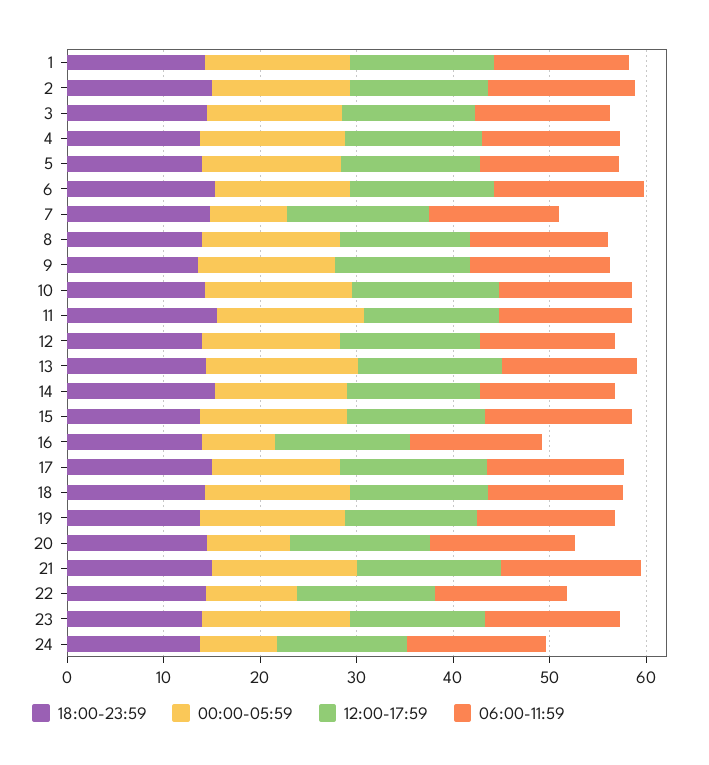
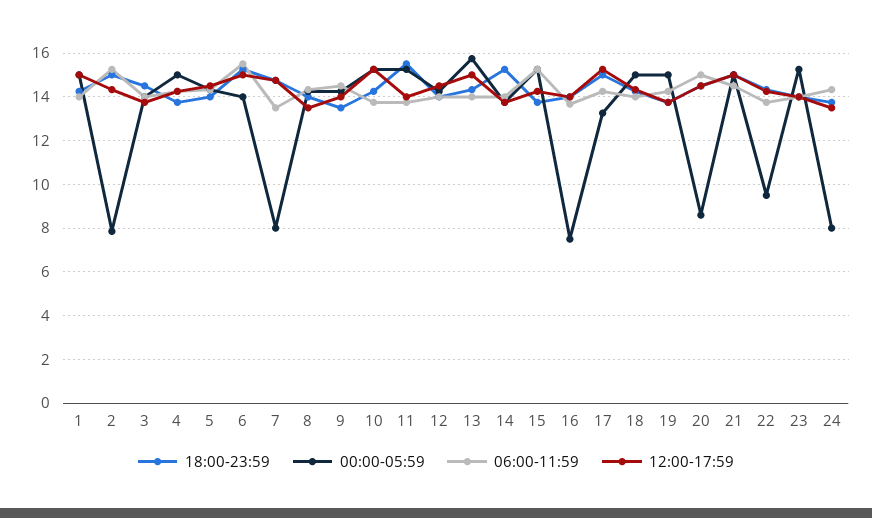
00:00-05:59, 2: 14 -> 8

